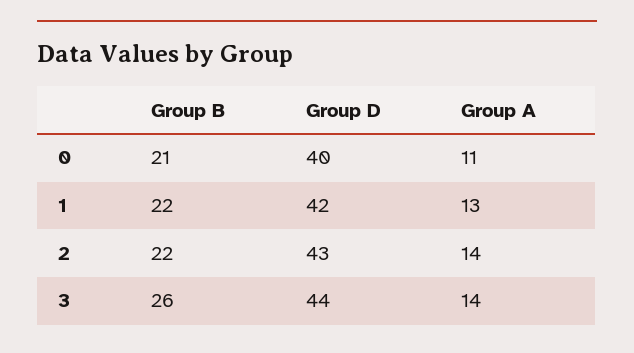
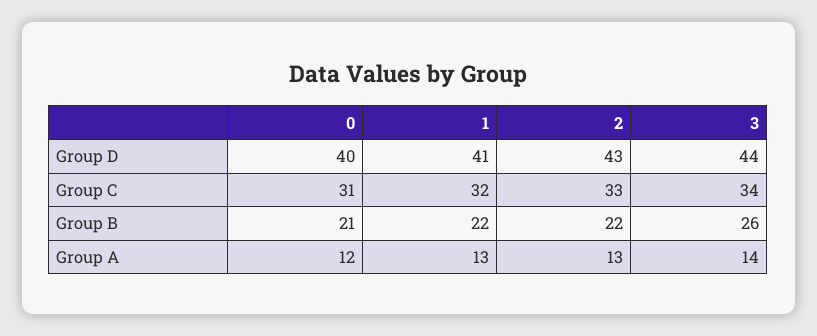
Group A, 0: 11 -> 12
Group D, 1: 42 -> 41
Group A, 2: 14 -> 13
Group C, 0: none -> 31
Group C, 1: none -> 32
Group C, 2: none -> 33
Group C, 3: none -> 34

